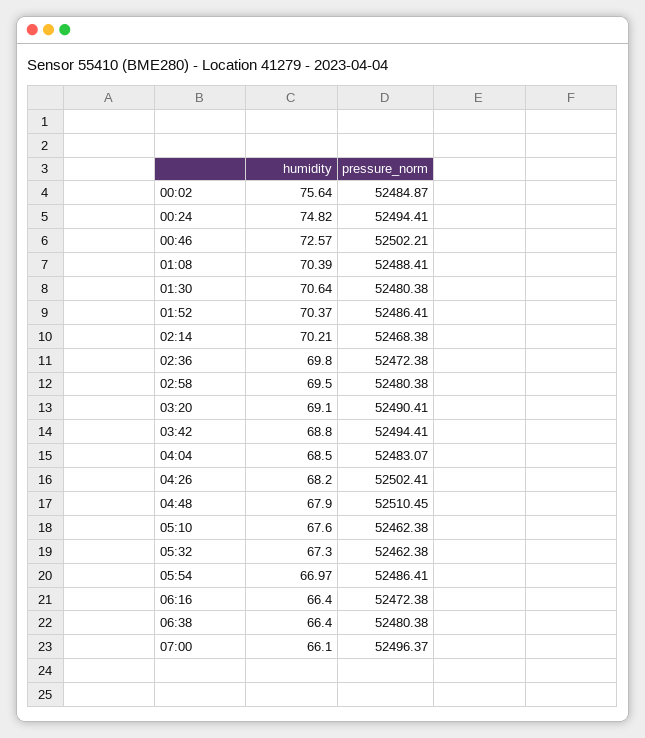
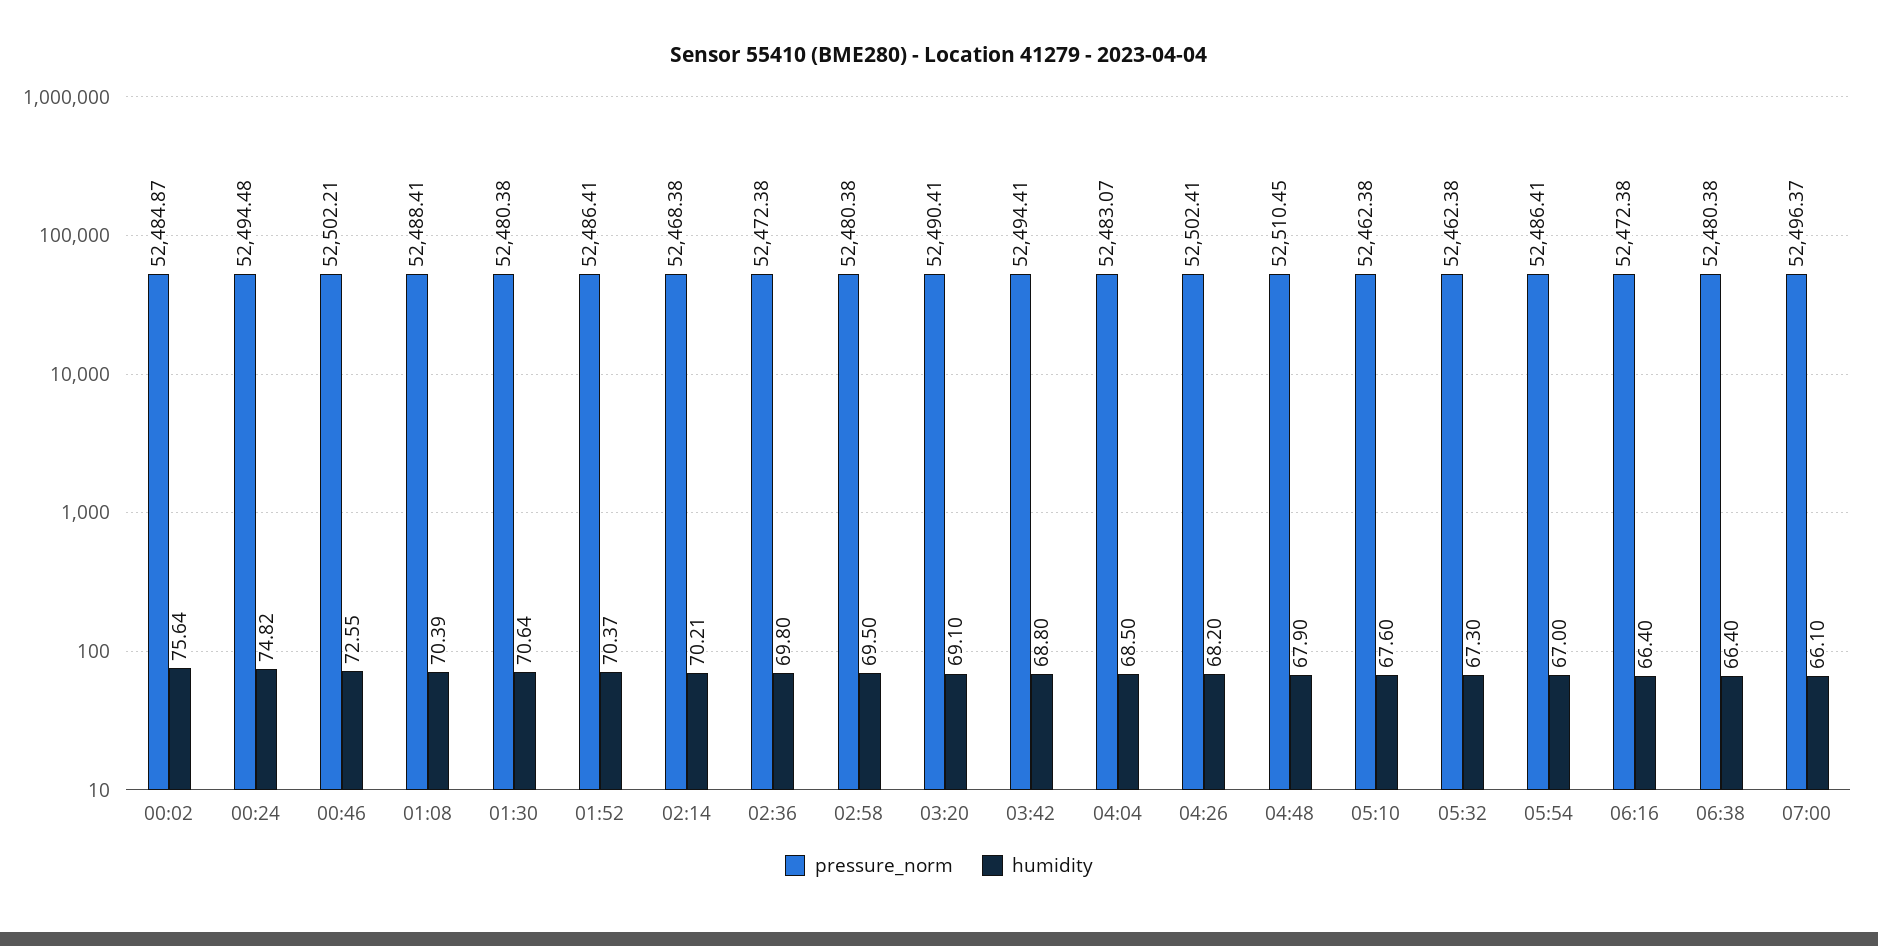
pressure_norm, 00:24: 52494.41 -> 52494.48
humidity, 00:46: 72.57 -> 72.55
humidity, 05:54: 66.97 -> 67

